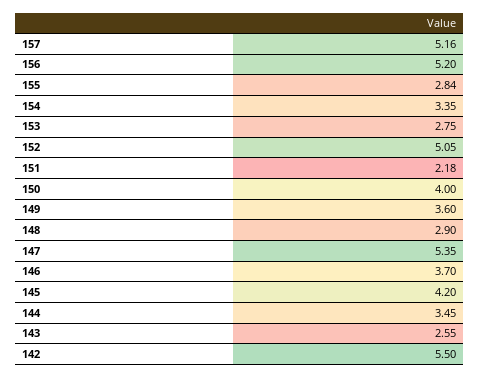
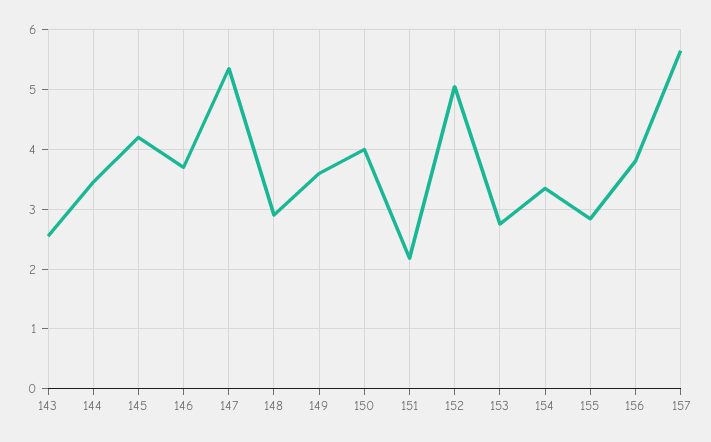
157: 5.16 -> 5.6
156: 5.2 -> 3.8
142: 5.5 -> none

